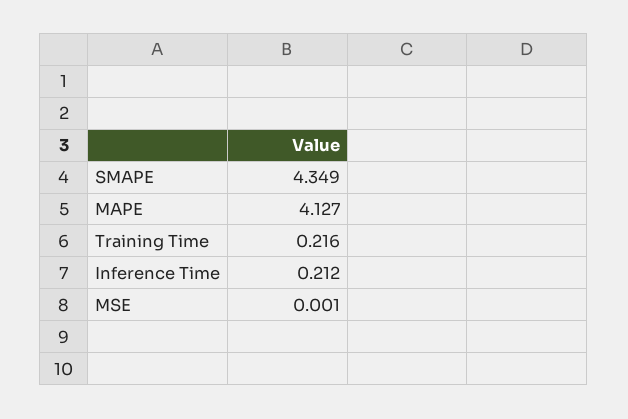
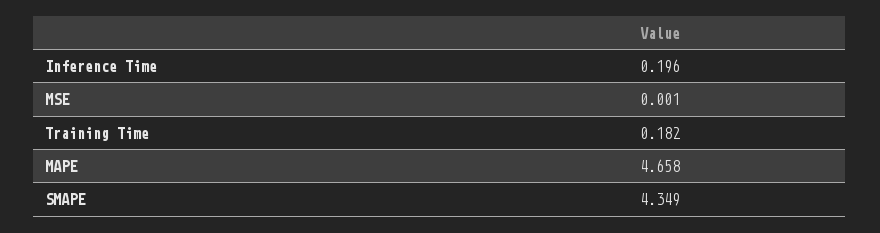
MAPE: 4.127 -> 4.658
Training Time: 0.216 -> 0.182
Inference Time: 0.212 -> 0.196

